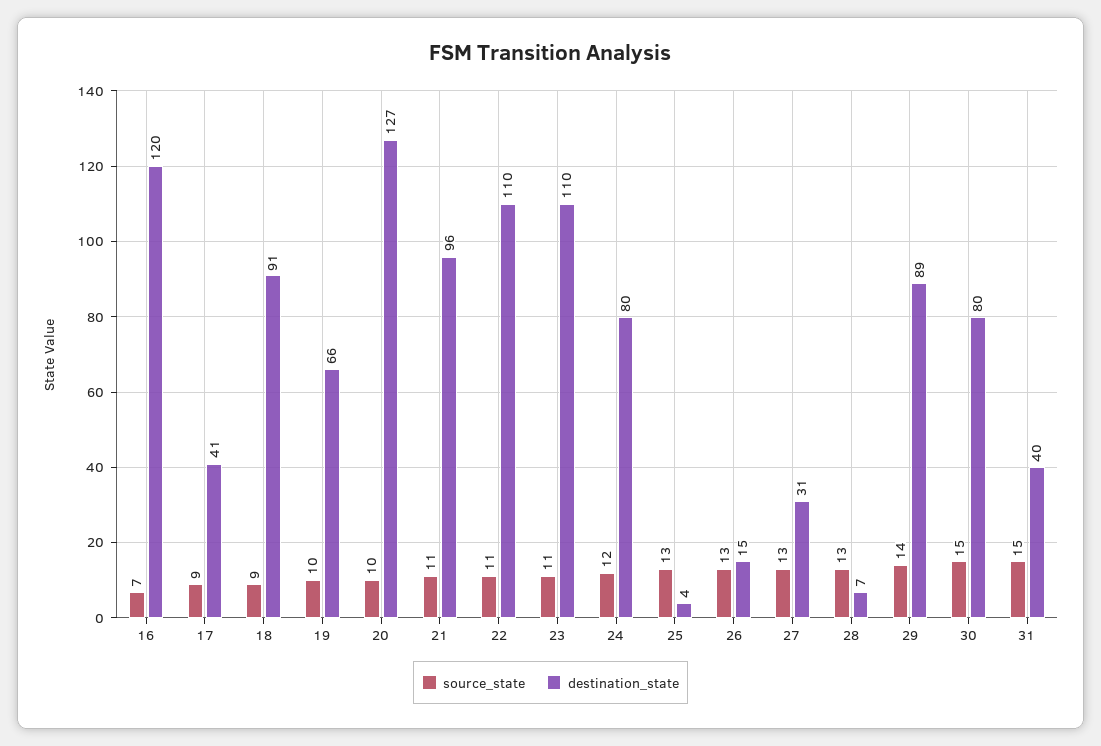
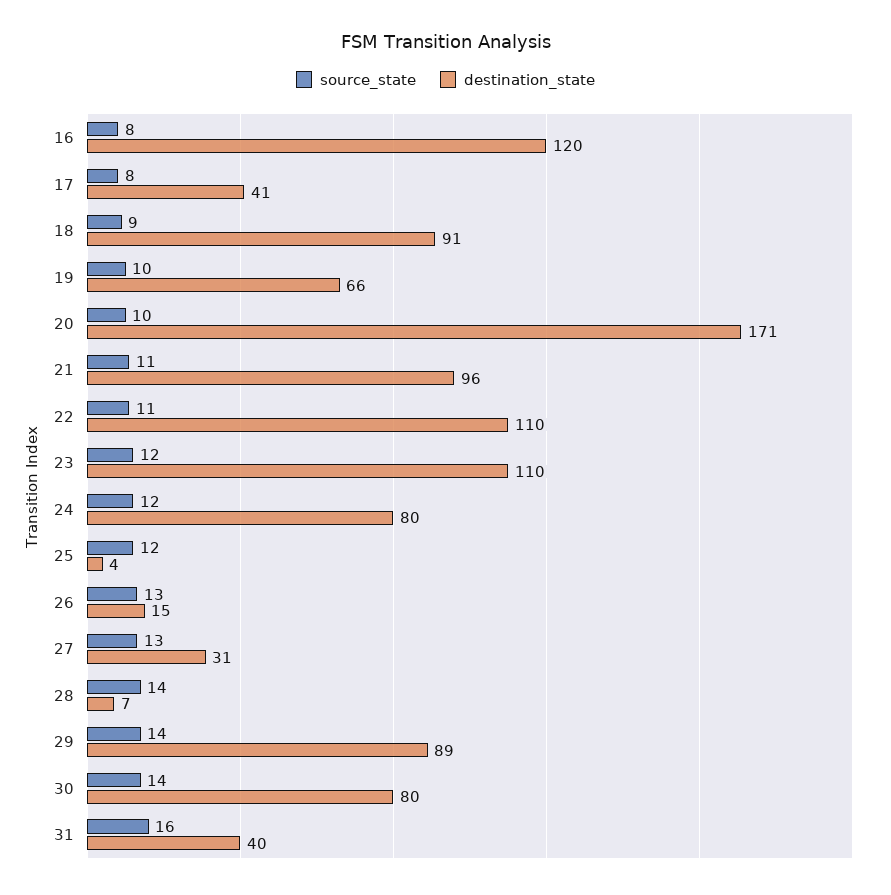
source_state, 16: 7 -> 8
source_state, 17: 9 -> 8
destination_state, 20: 127 -> 171
source_state, 23: 11 -> 12
source_state, 25: 13 -> 12
source_state, 28: 13 -> 14
source_state, 30: 15 -> 14
source_state, 31: 15 -> 16

